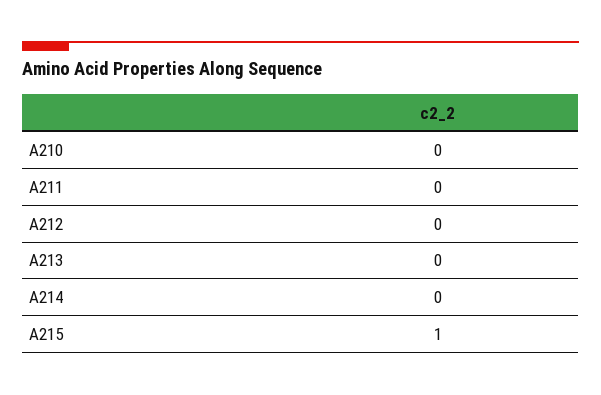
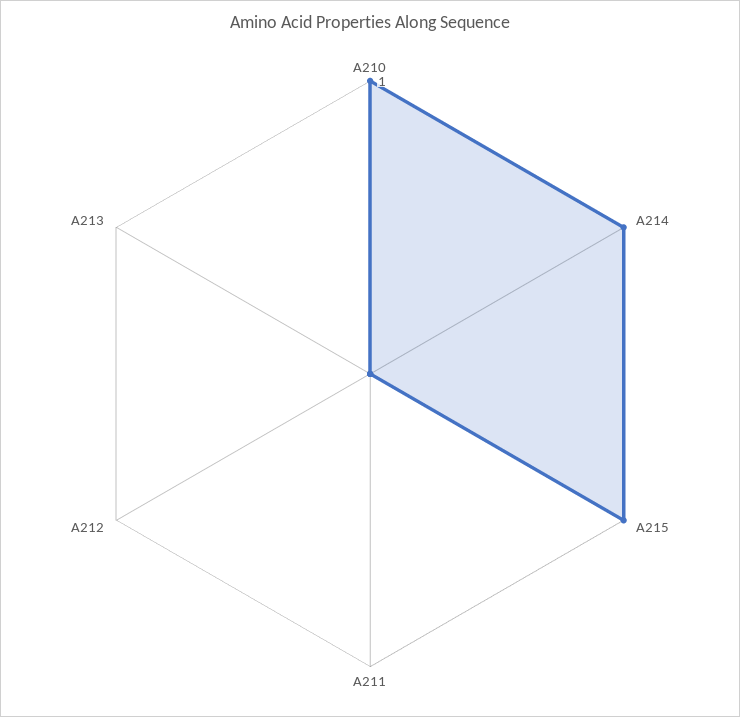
A210: 0 -> 1
A214: 0 -> 1

